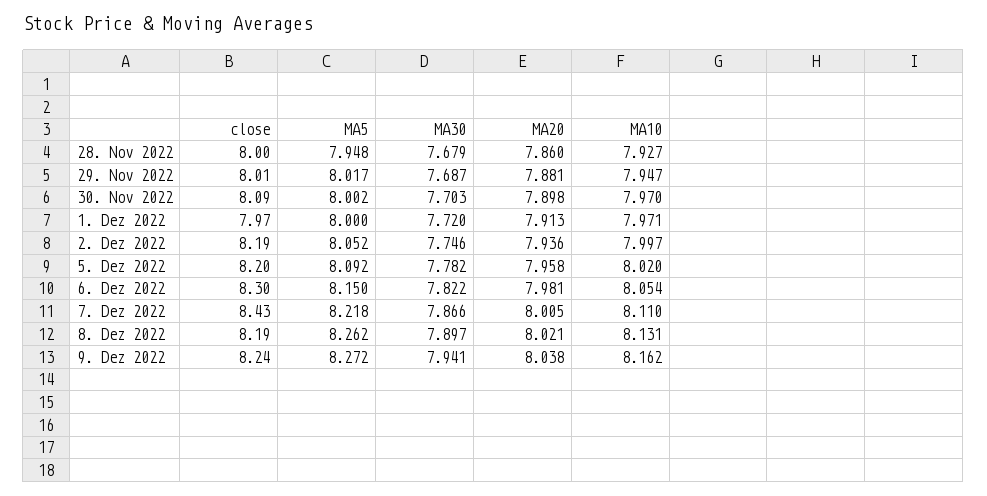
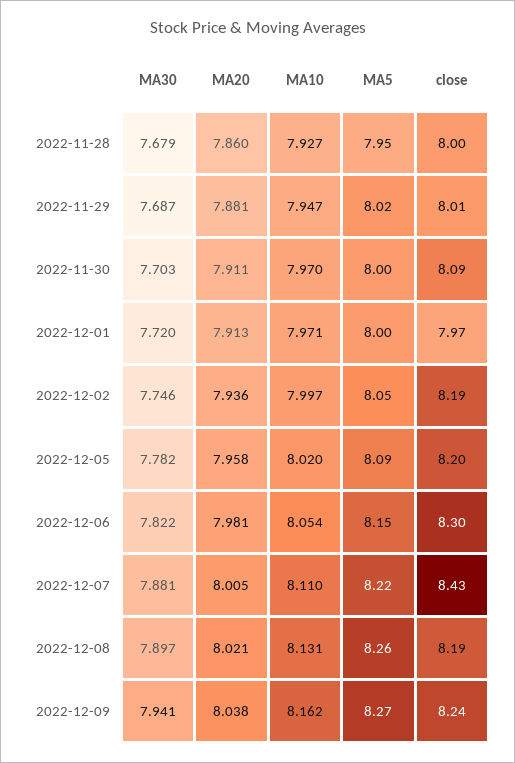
MA20, 30. Nov 2022: 7.898 -> 7.911
MA30, 7. Dez 2022: 7.866 -> 7.881

